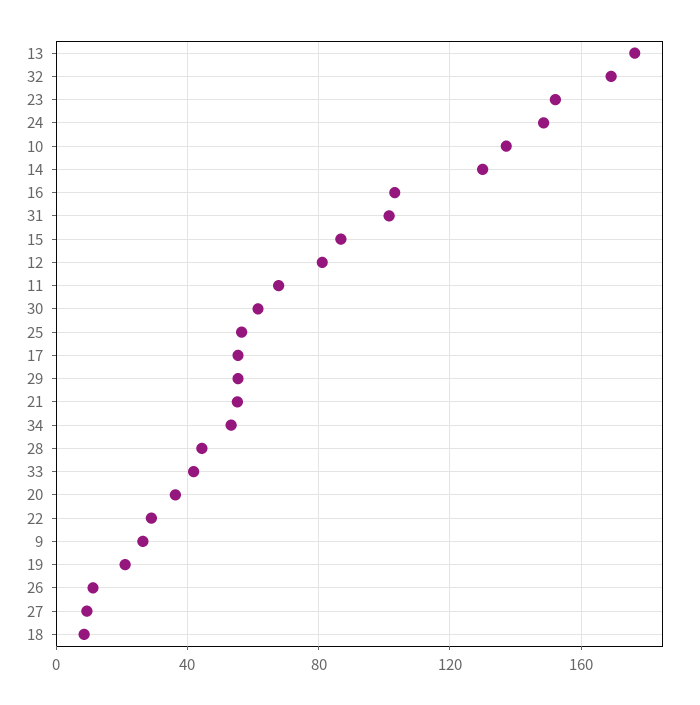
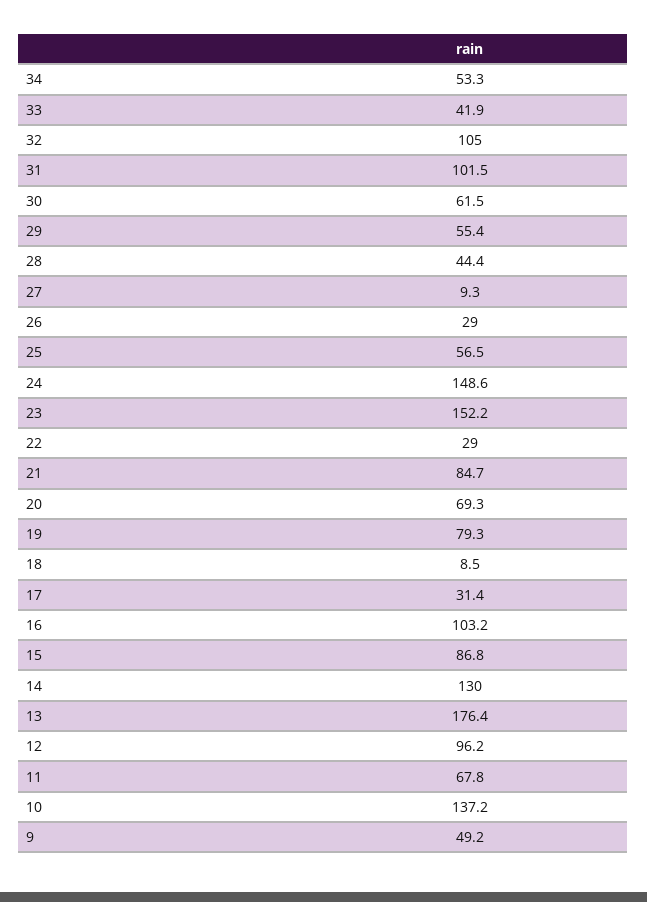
32: 170 -> 105
12: 80 -> 96.2
17: 55 -> 31.4
21: 55 -> 84.7
20: 35 -> 69.3
9: 25 -> 49.2
19: 20 -> 79.3
26: 10 -> 29

